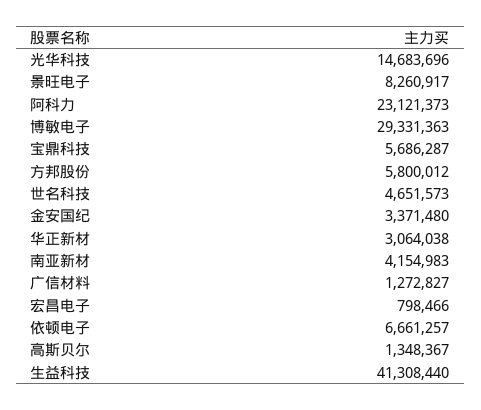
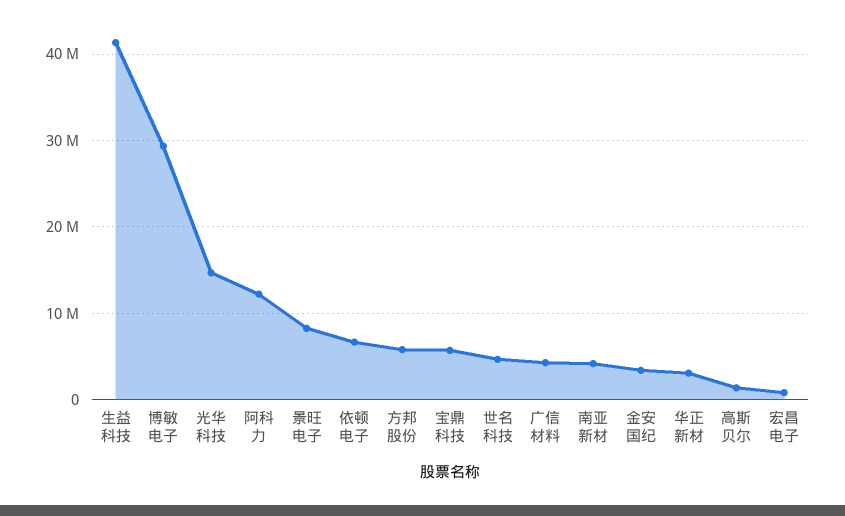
阿科力: 23121373 -> 12000000
广信材料: 1272827 -> 4000000

